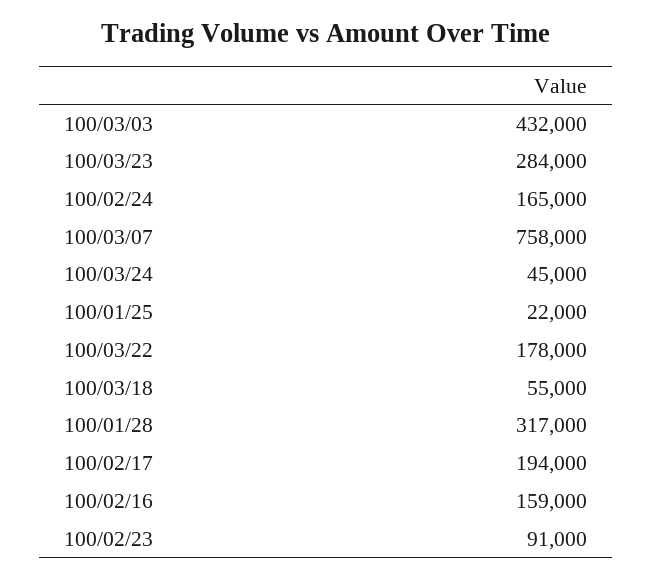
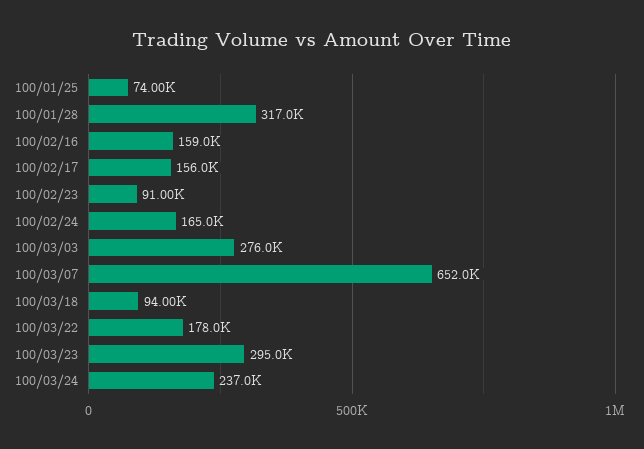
100/03/03: 432000 -> 276000
100/03/23: 284000 -> 295000
100/03/07: 758000 -> 652000
100/03/24: 45000 -> 237000
100/01/25: 22000 -> 74000
100/03/18: 55000 -> 94000
100/02/17: 194000 -> 156000

